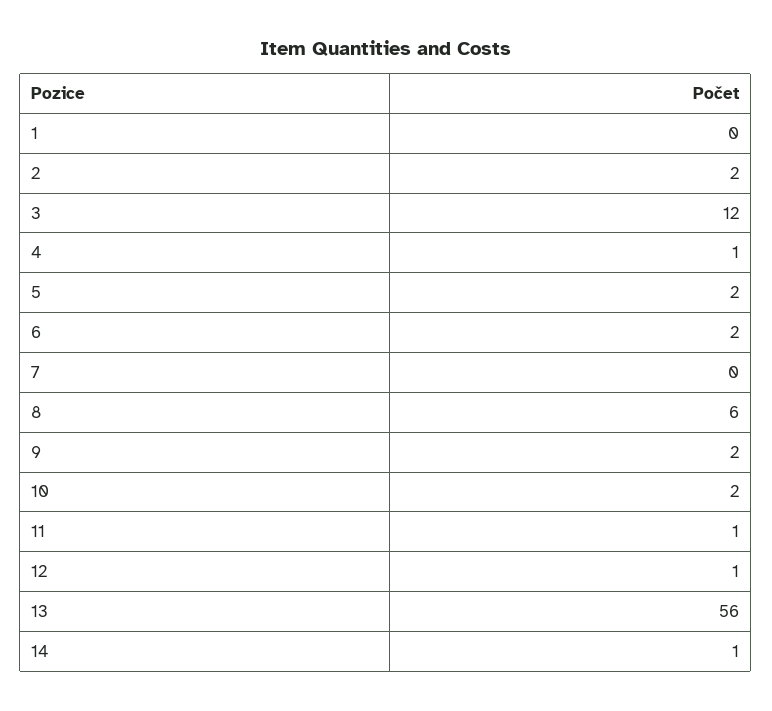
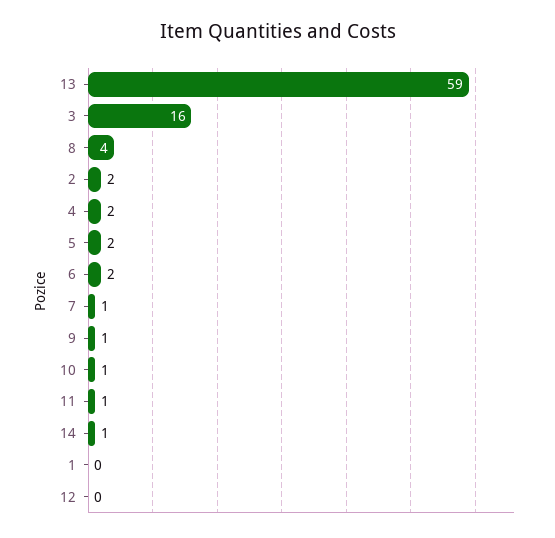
3: 12 -> 16
4: 1 -> 2
7: 0 -> 1
8: 6 -> 4
9: 2 -> 1
10: 2 -> 1
12: 1 -> 0
13: 56 -> 59

